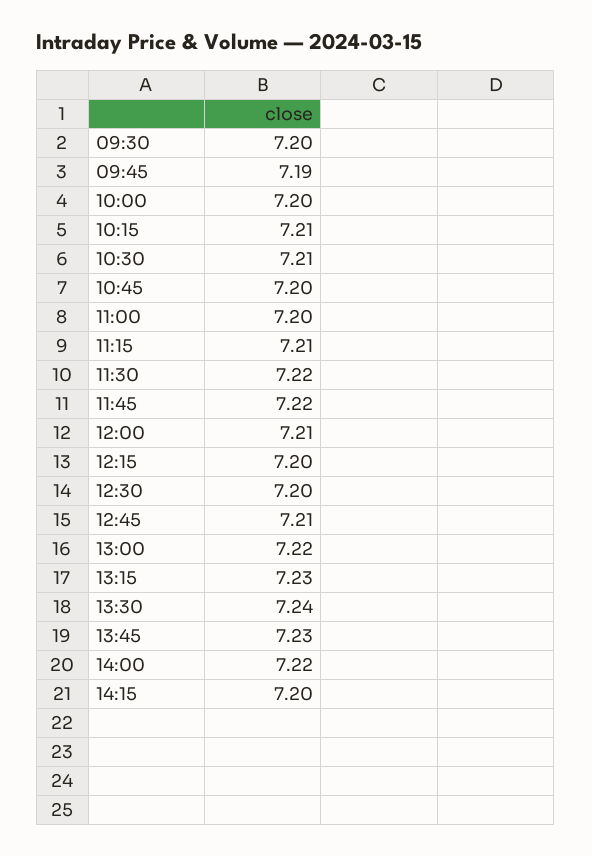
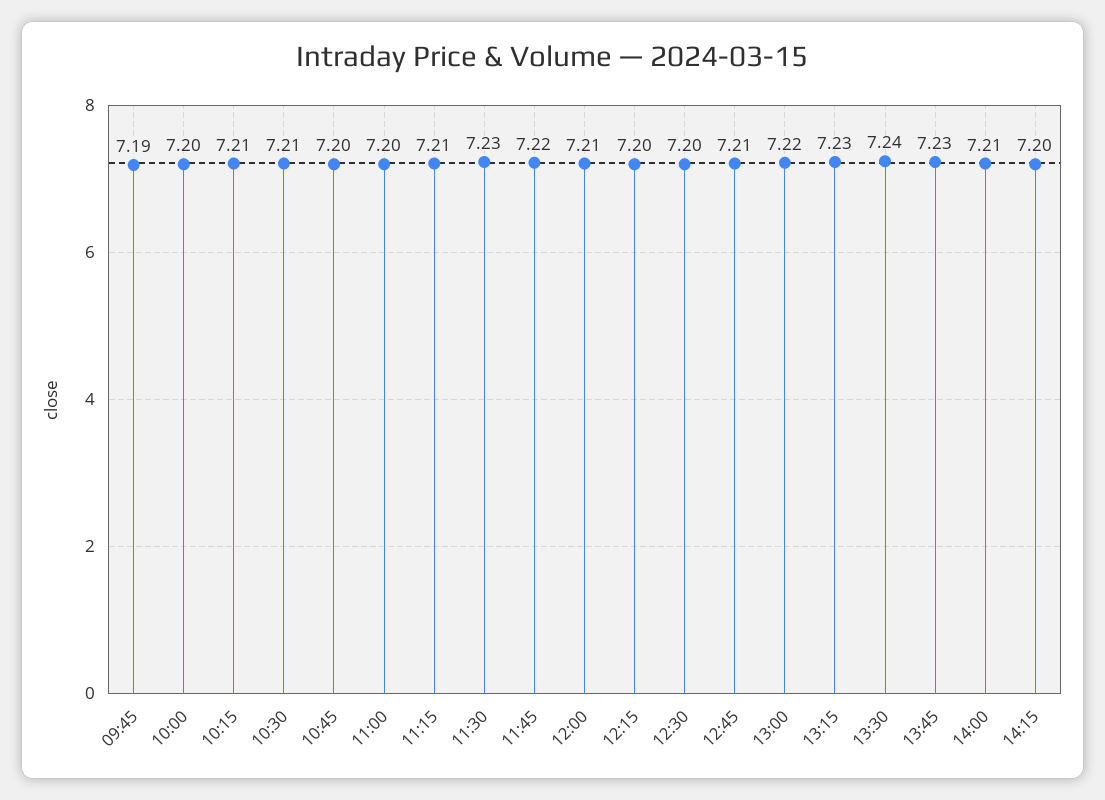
09:30: 7.2 -> none
11:30: 7.22 -> 7.23
14:00: 7.22 -> 7.21

